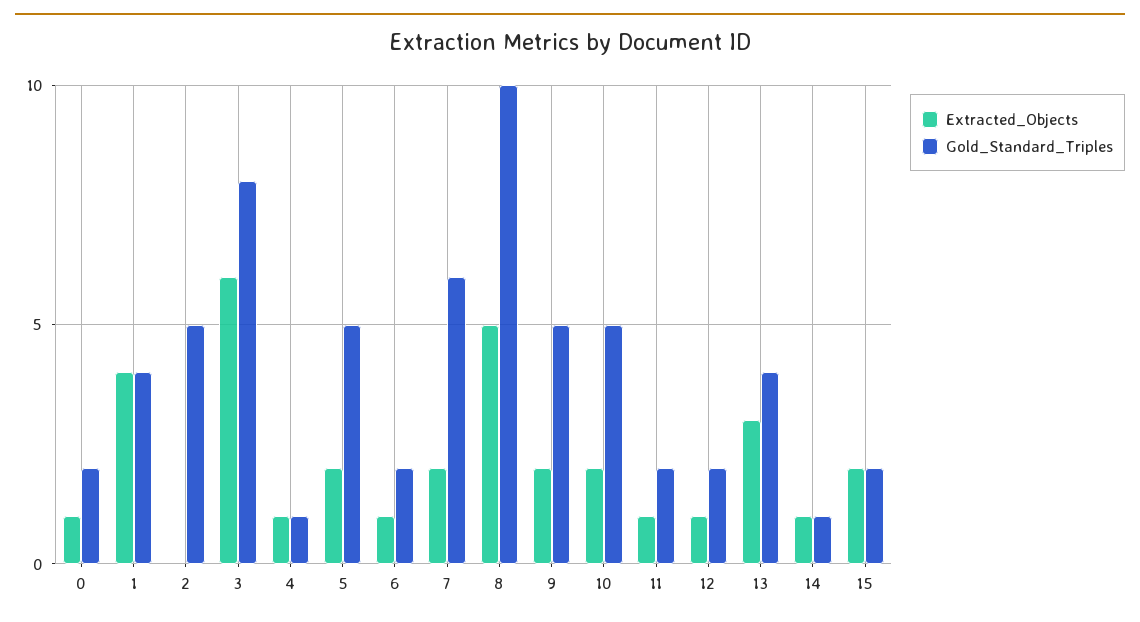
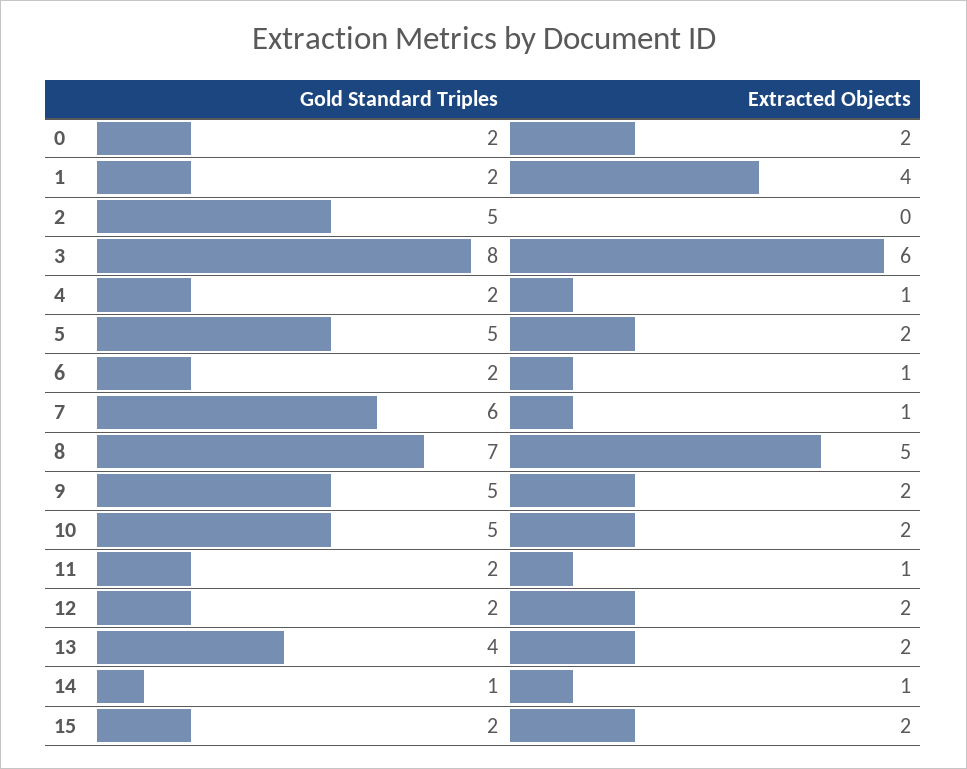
Extracted_Objects, 0: 1 -> 2
Gold_Standard_Triples, 1: 4 -> 2
Gold_Standard_Triples, 4: 1 -> 2
Extracted_Objects, 7: 2 -> 1
Gold_Standard_Triples, 8: 10 -> 7
Extracted_Objects, 12: 1 -> 2
Extracted_Objects, 13: 3 -> 2

